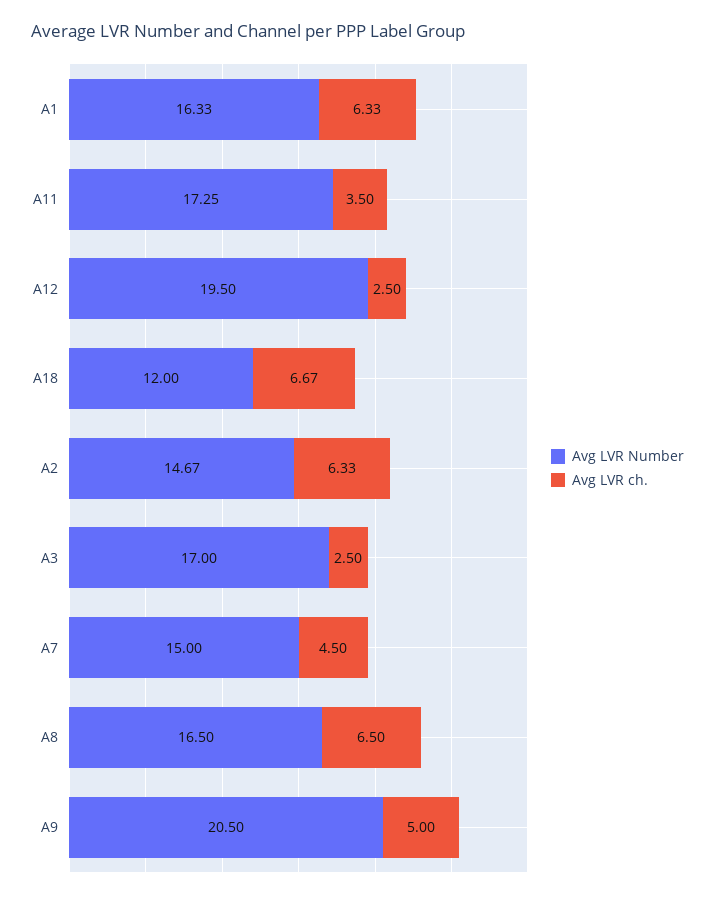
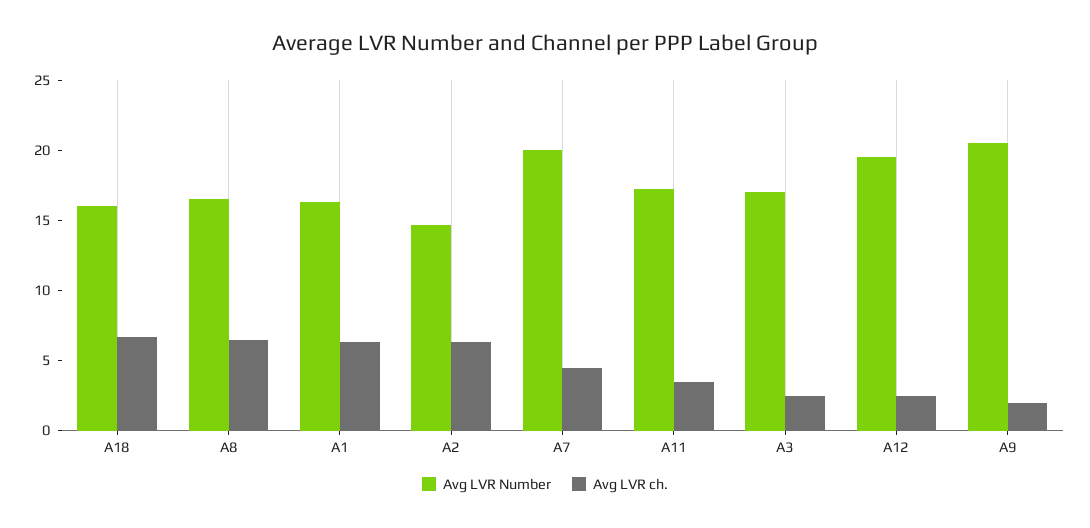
Avg LVR Number, A18: 12 -> 16
Avg LVR Number, A7: 15 -> 20
Avg LVR ch., A9: 5 -> 2

